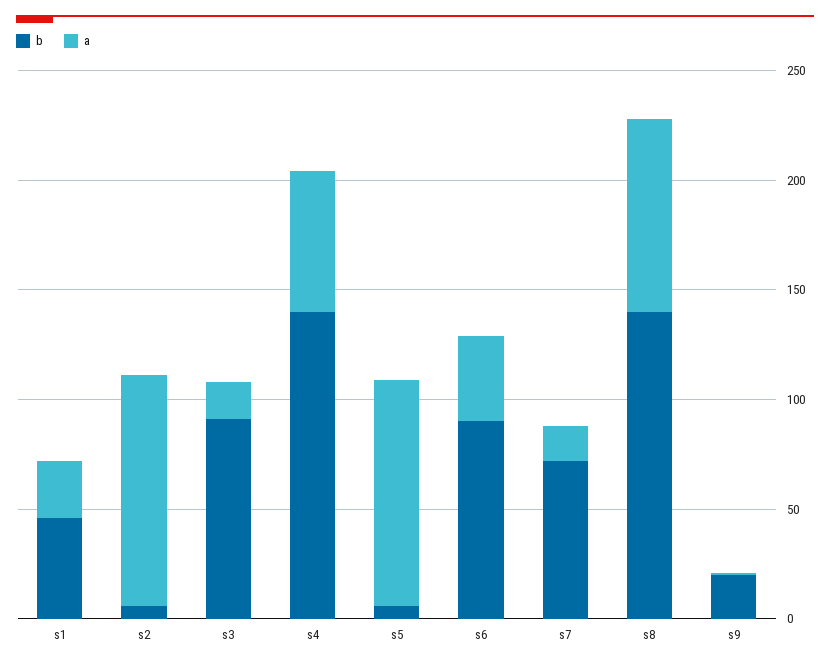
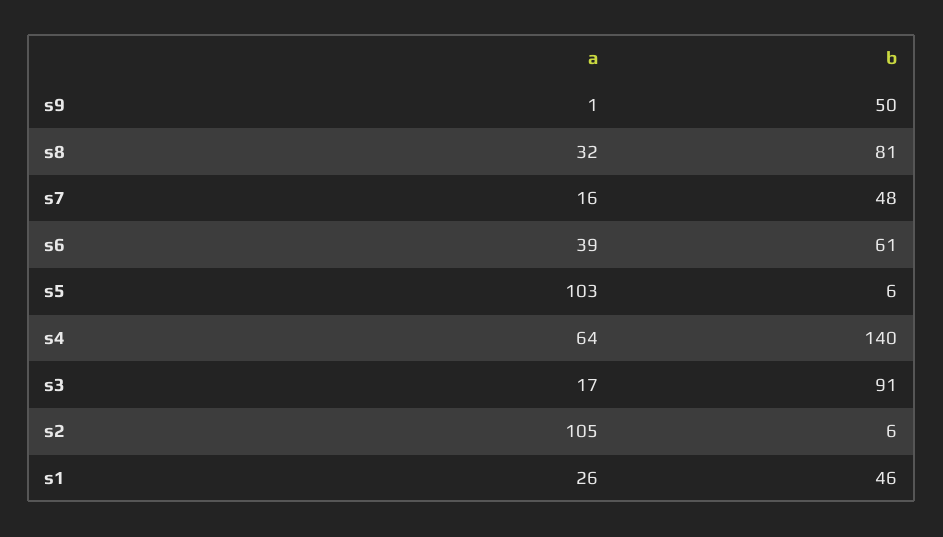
b, s6: 90 -> 61
b, s7: 70 -> 48
b, s8: 140 -> 81
a, s8: 90 -> 32
b, s9: 20 -> 50

